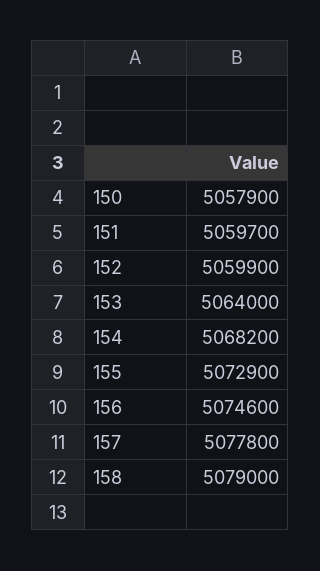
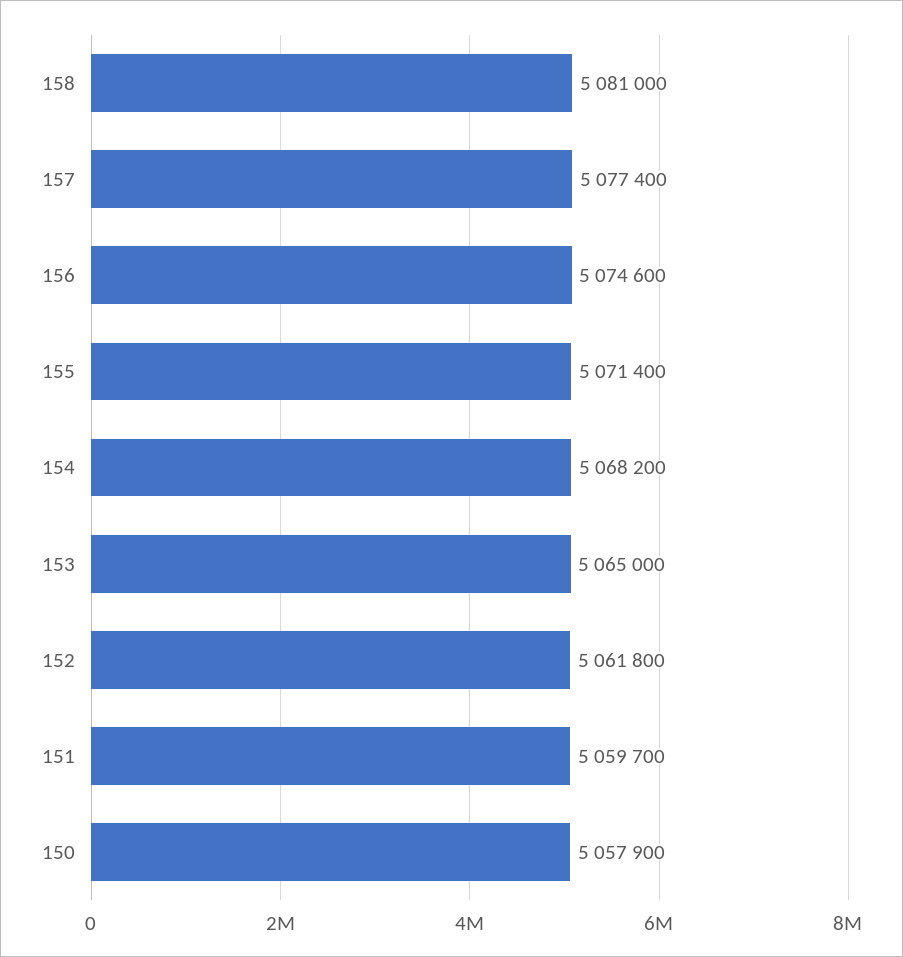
152: 5059900 -> 5061800
153: 5064000 -> 5065000
155: 5072900 -> 5071400
157: 5077800 -> 5077400
158: 5079000 -> 5081000

